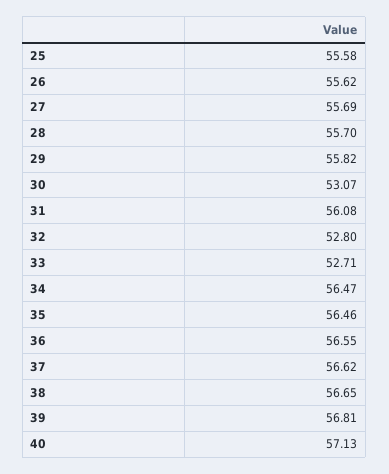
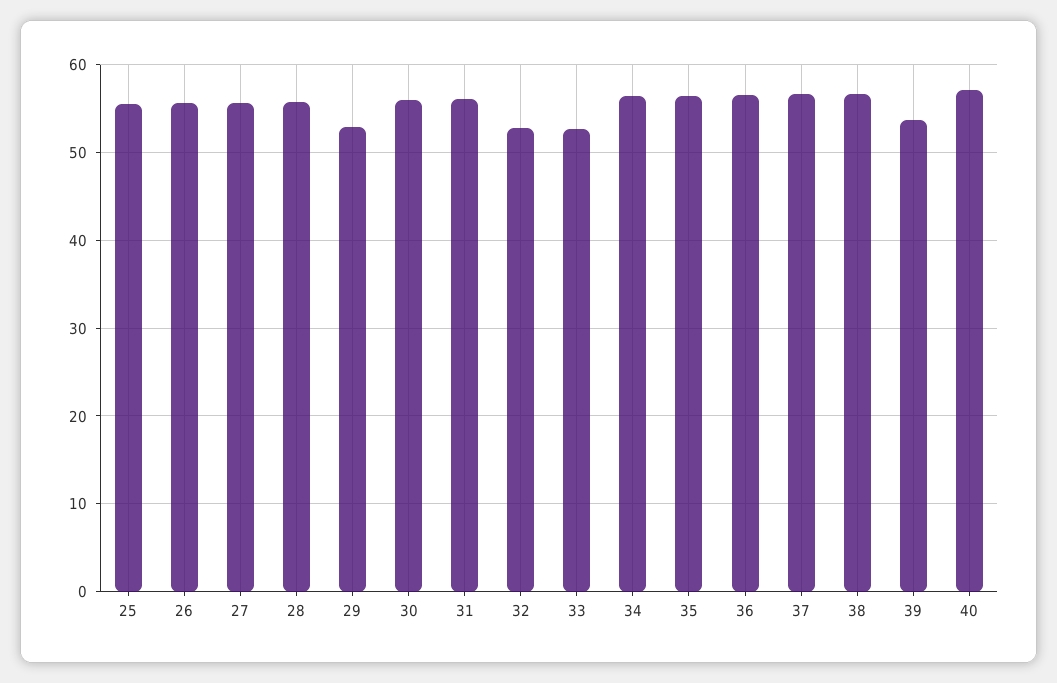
29: 55.82 -> 53
30: 53.07 -> 56
39: 56.81 -> 54

